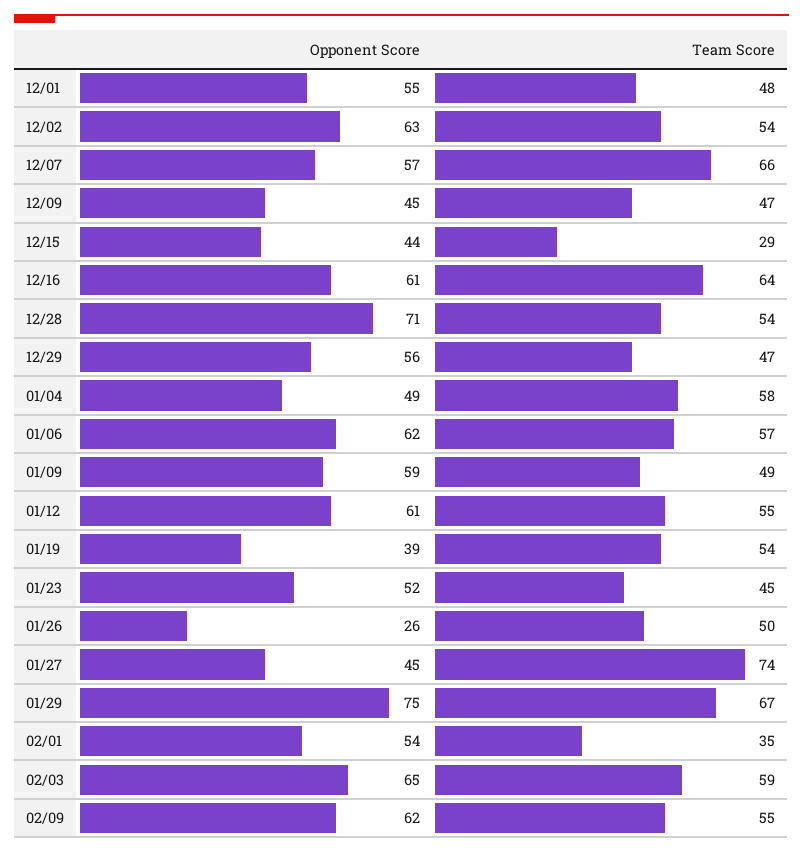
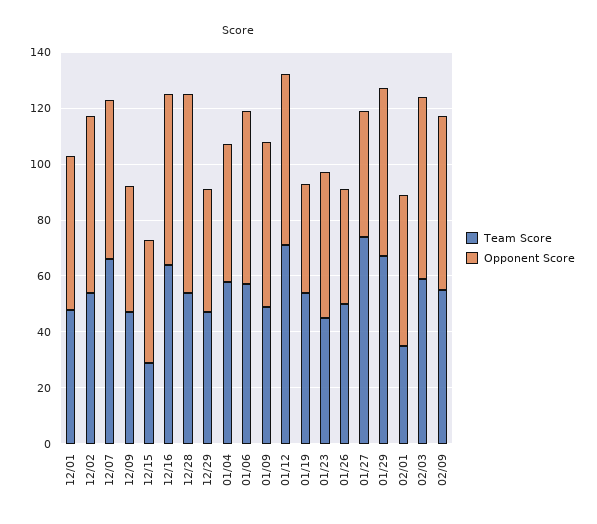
Opponent Score, 12/29: 56 -> 45
Team Score, 01/12: 55 -> 70
Opponent Score, 01/26: 26 -> 40
Opponent Score, 01/29: 75 -> 60

